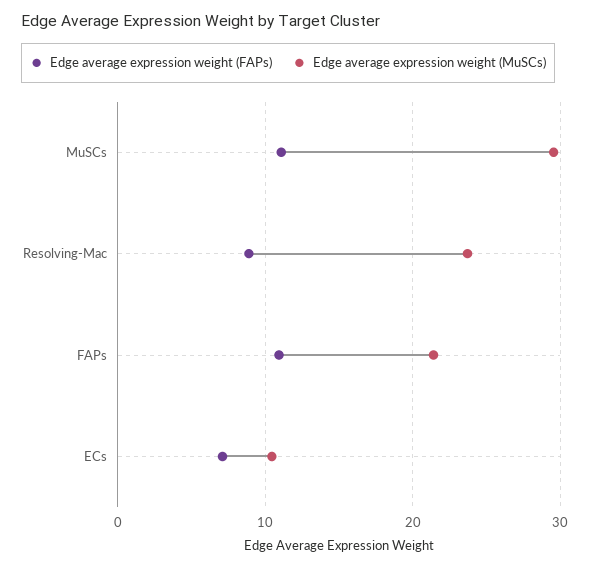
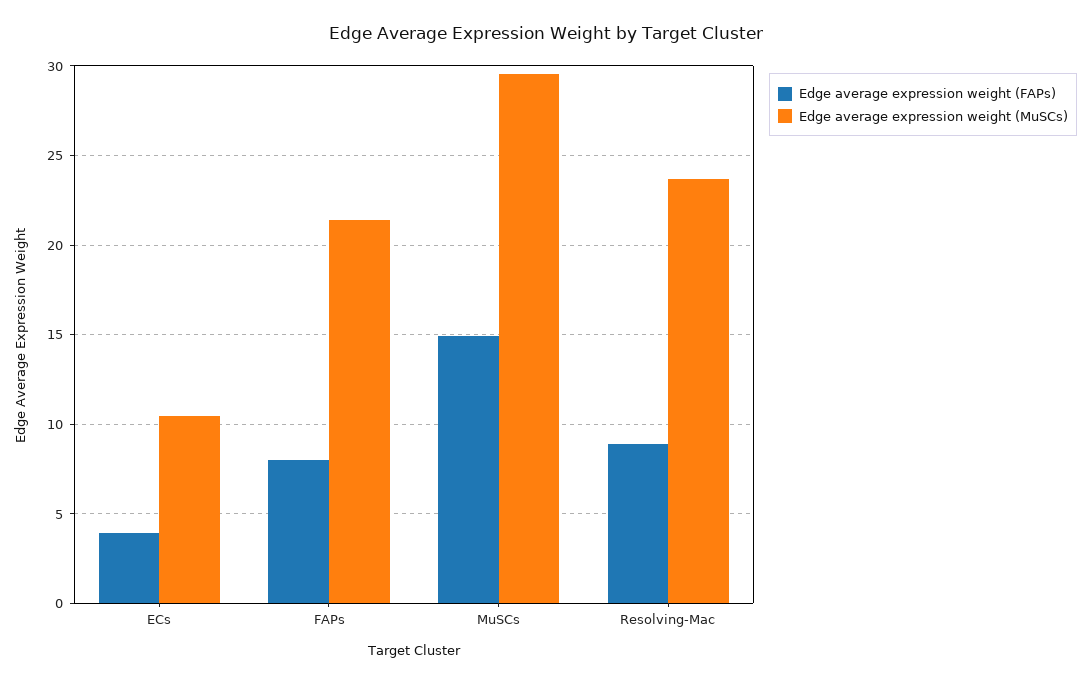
Edge average expression weight (FAPs), MuSCs: 11 -> 15
Edge average expression weight (FAPs), FAPs: 11 -> 8
Edge average expression weight (FAPs), ECs: 7 -> 4

